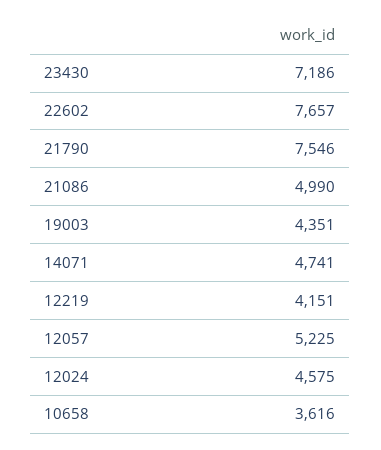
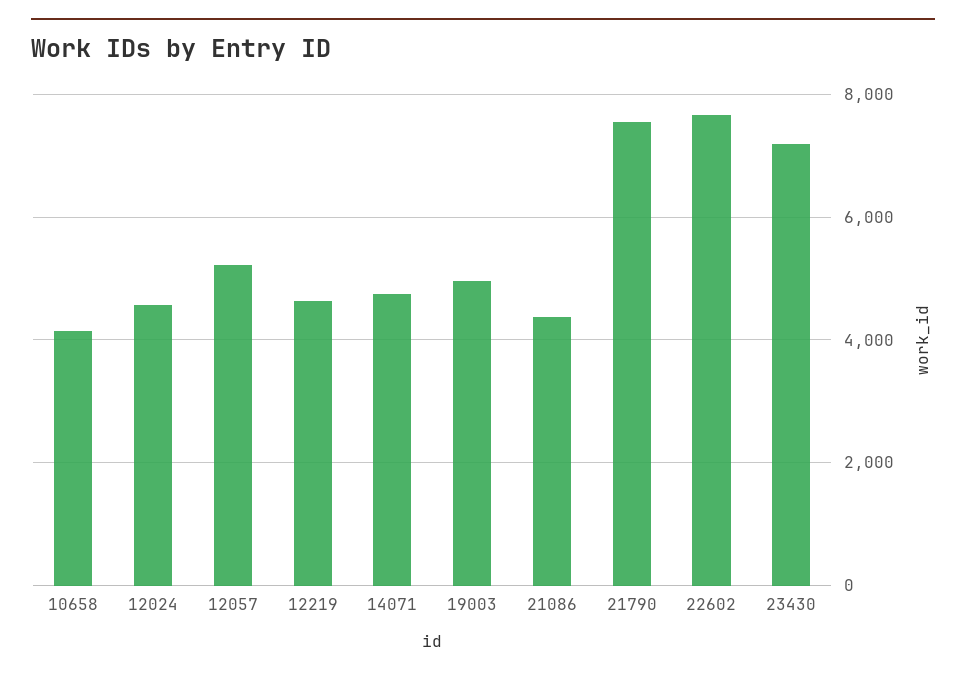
21086: 4990 -> 4400
19003: 4351 -> 5000
12219: 4151 -> 4600
10658: 3616 -> 4200

